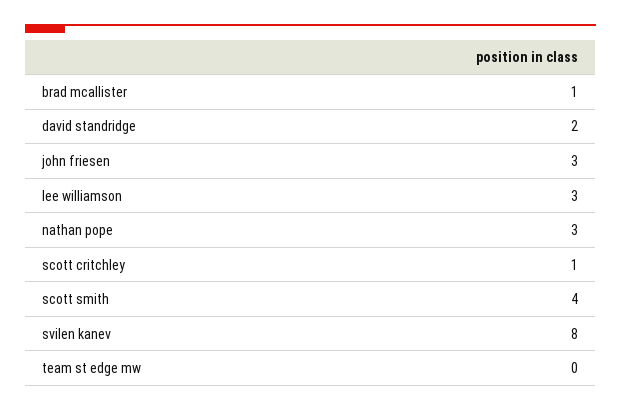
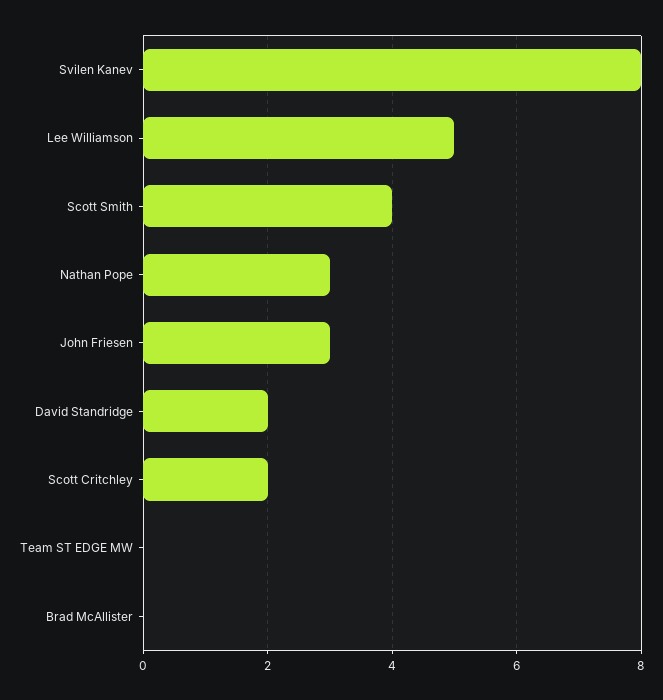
brad mcallister: 1 -> 0
lee williamson: 3 -> 5
scott critchley: 1 -> 2

